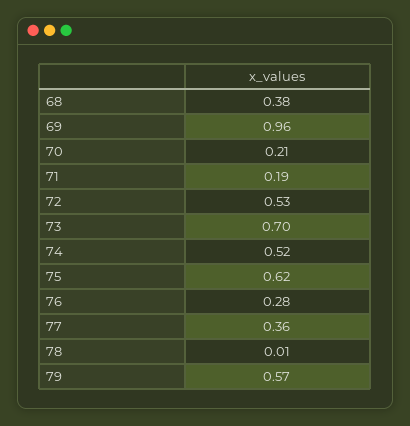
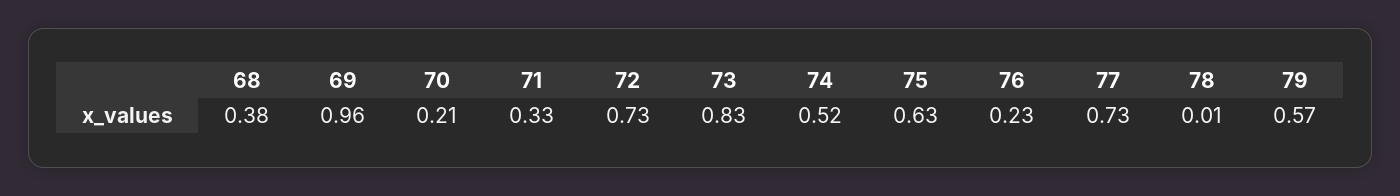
71: 0.19 -> 0.33
72: 0.53 -> 0.73
73: 0.7 -> 0.83
75: 0.62 -> 0.63
76: 0.28 -> 0.23
77: 0.36 -> 0.73

